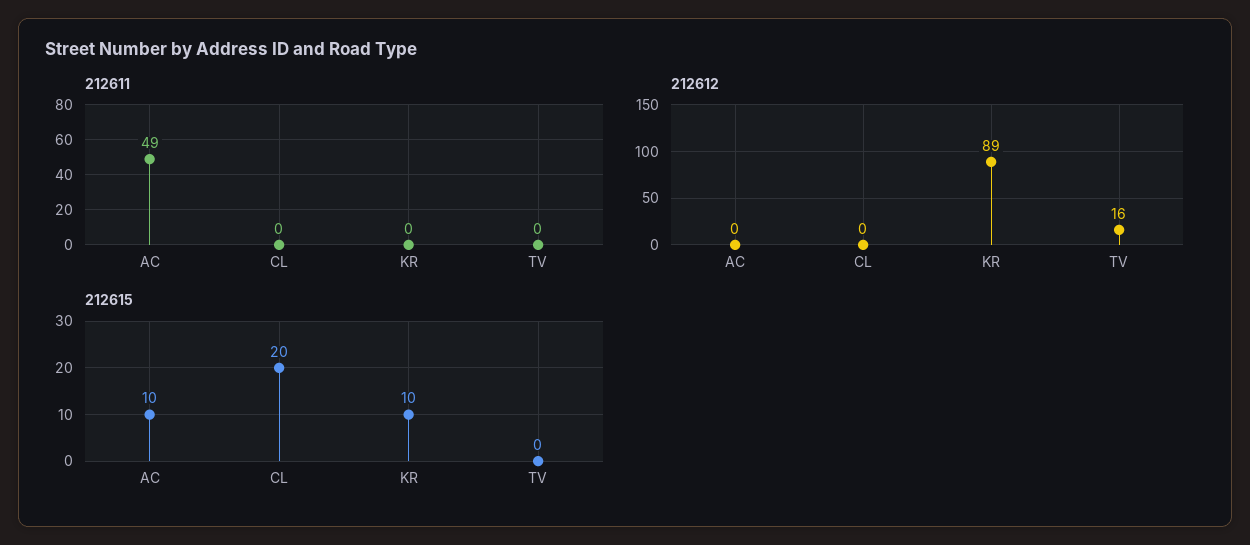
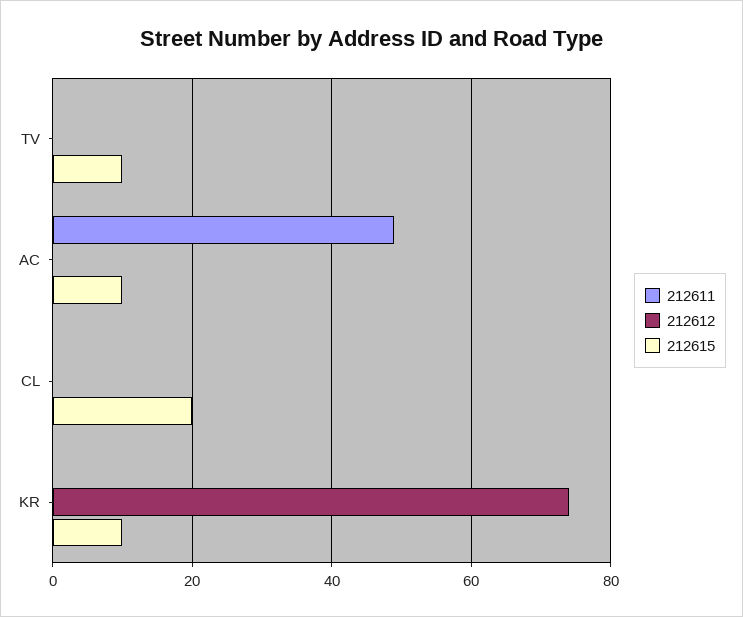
212612, KR: 89 -> 75
212612, TV: 16 -> 0
212615, TV: 0 -> 10

